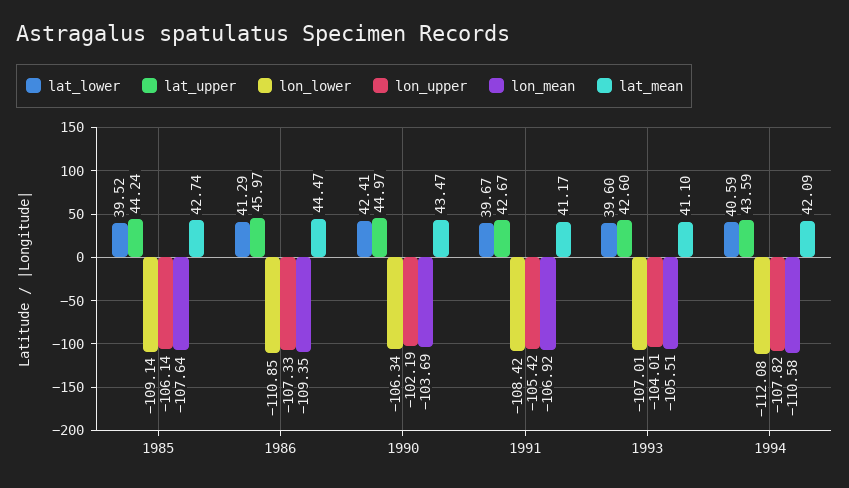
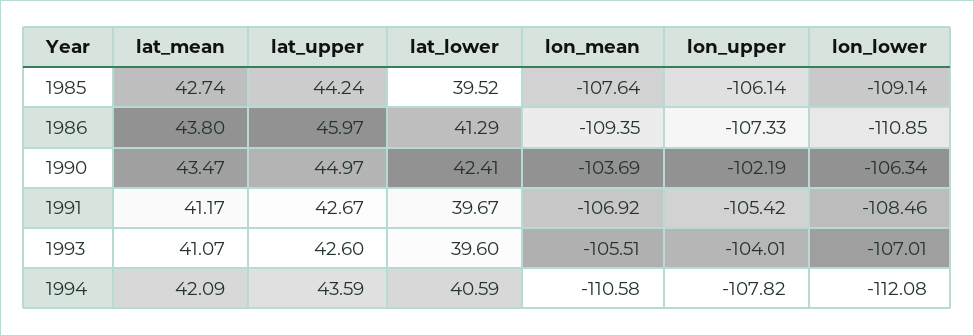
lat_mean, 1986: 44.47 -> 43.8
lon_lower, 1991: -108.42 -> -108.46
lat_mean, 1993: 41.1 -> 41.07

